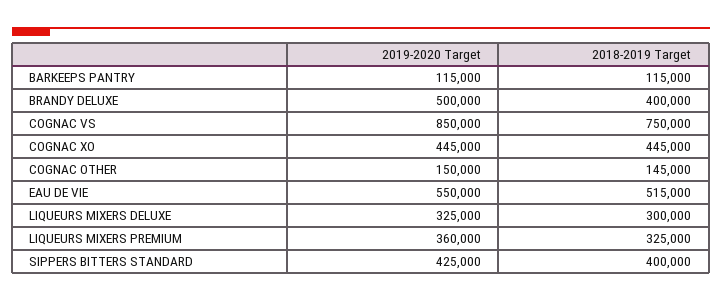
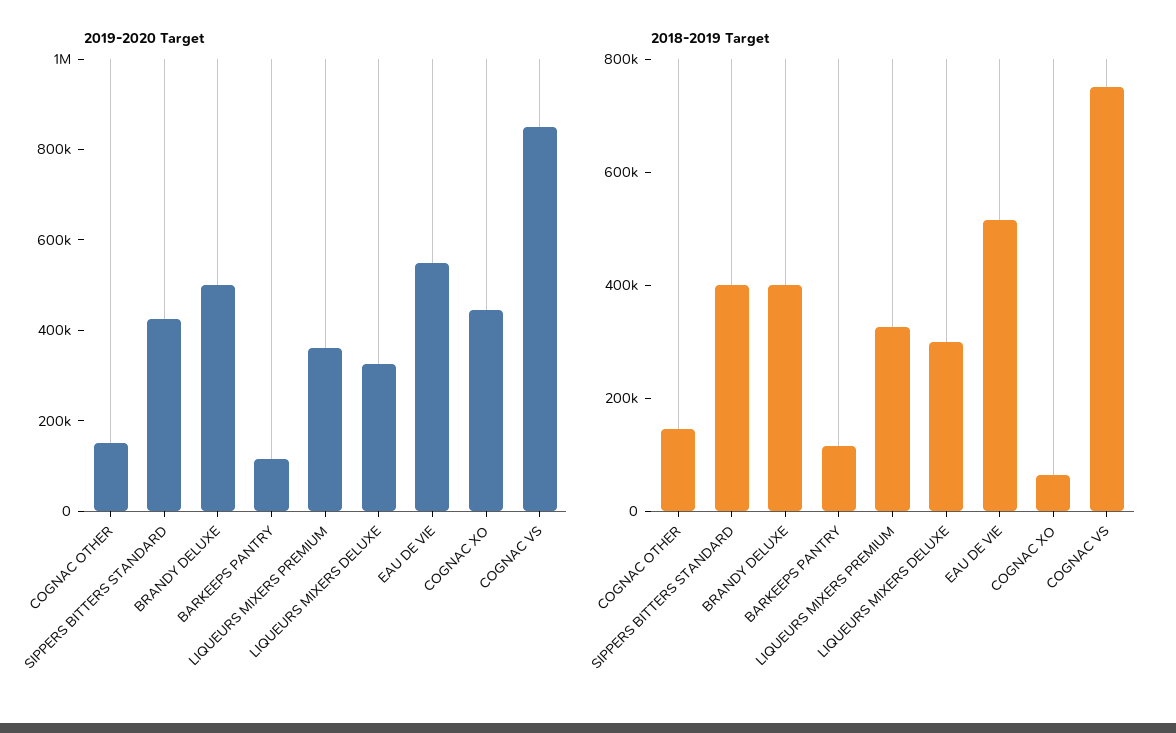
2018-2019 Target, COGNAC XO: 445000 -> 50000

